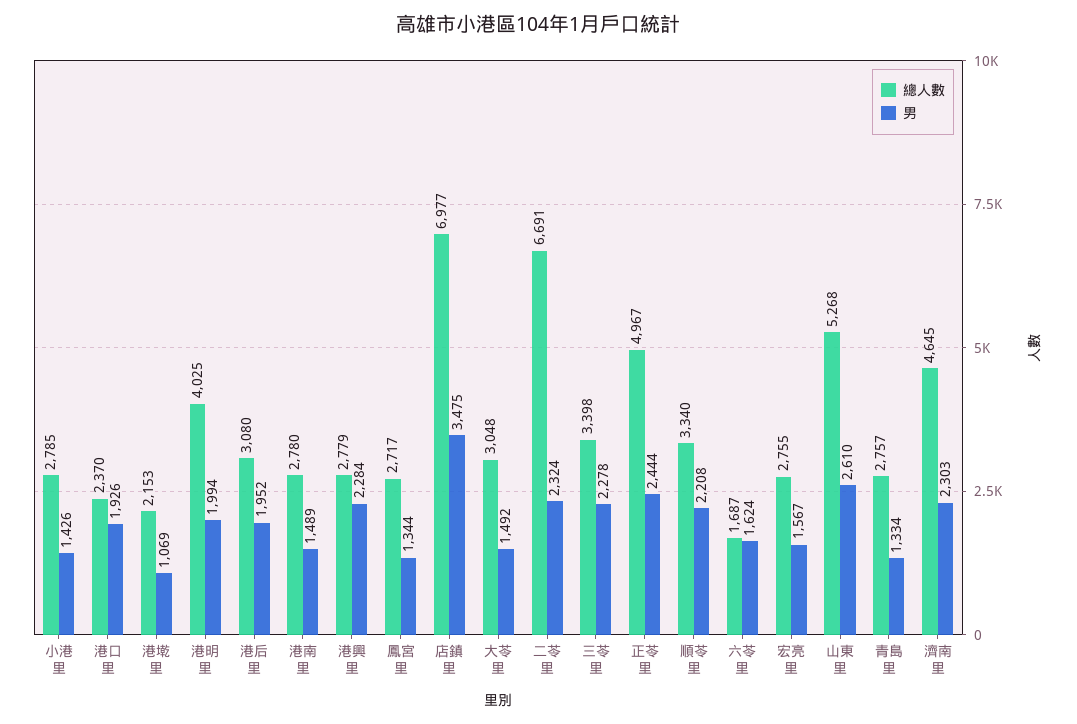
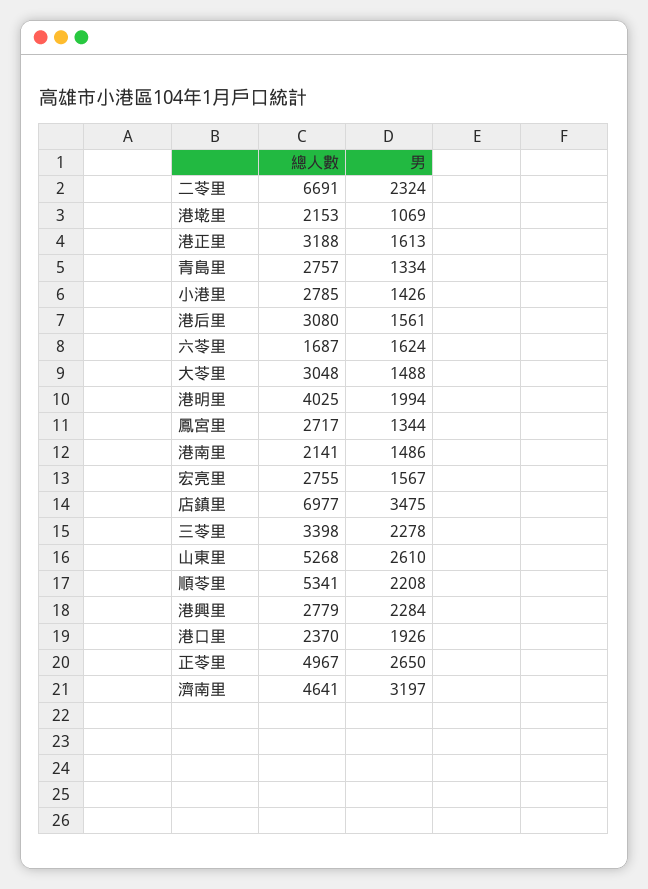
男, 港后里: 1952 -> 1561
總人數, 港南里: 2780 -> 2141
男, 港南里: 1489 -> 1486
男, 大苓里: 1492 -> 1488
男, 正苓里: 2444 -> 2650
總人數, 順苓里: 3340 -> 5341
總人數, 濟南里: 4645 -> 4641
男, 濟南里: 2303 -> 3197
總人數, 港正里: none -> 3188
男, 港正里: none -> 1613

